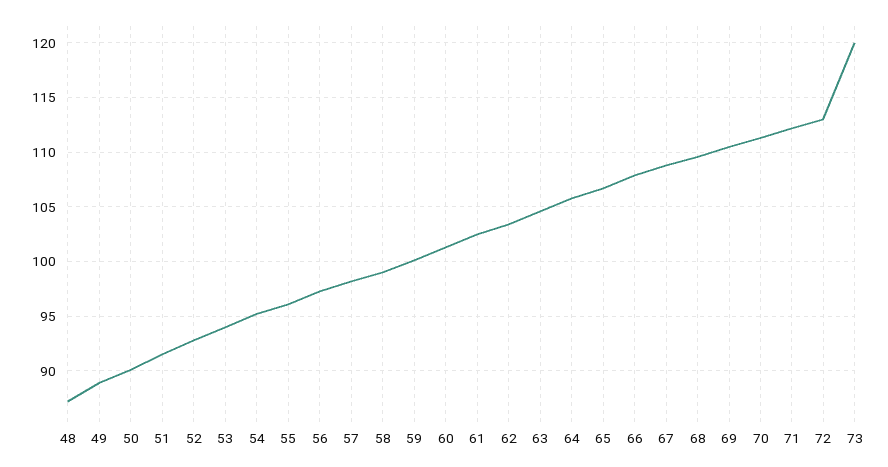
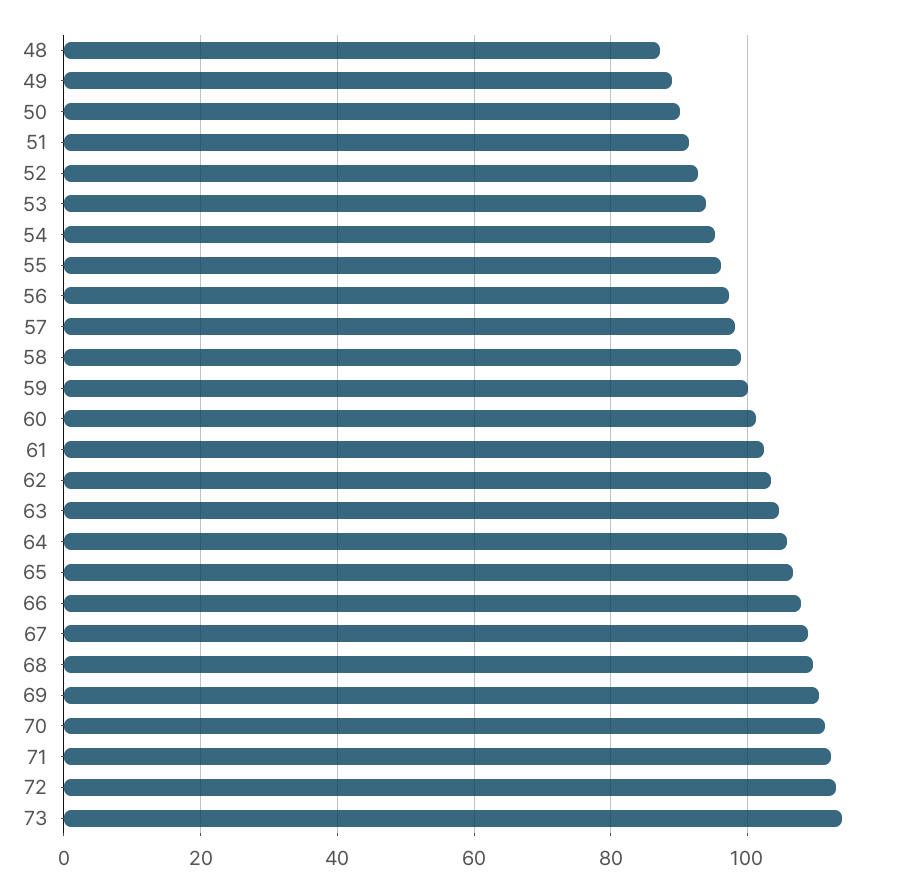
73: 120 -> 114

